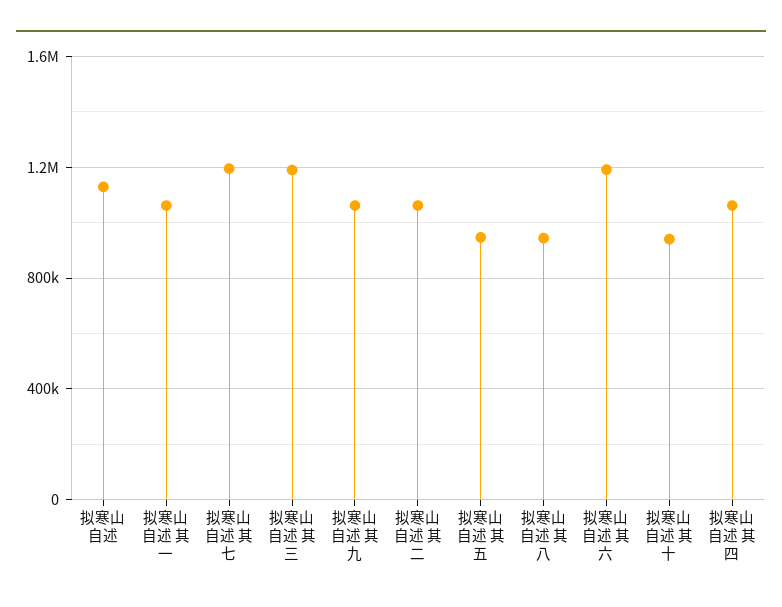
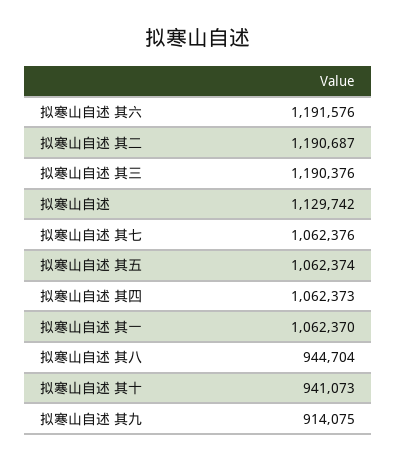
拟寒山自述 其七: 1200000 -> 1062376
拟寒山自述 其九: 1050000 -> 914075
拟寒山自述 其二: 1050000 -> 1190687
拟寒山自述 其五: 950000 -> 1062374

